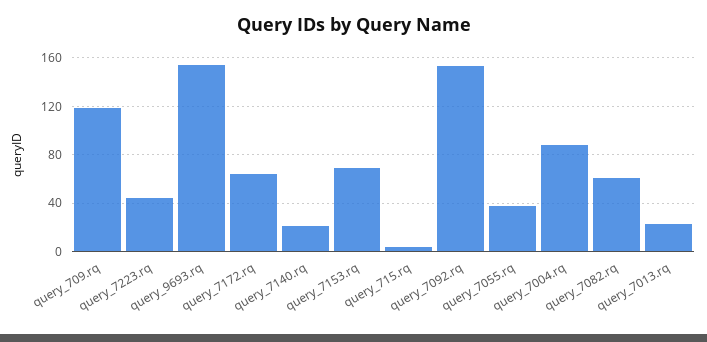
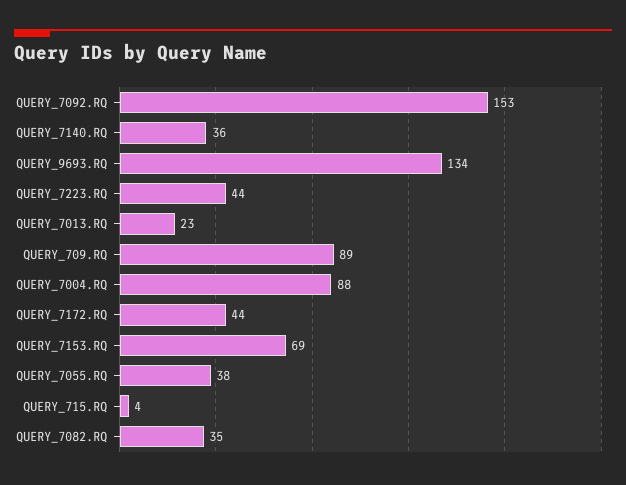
query_709.rq: 120 -> 89
query_9693.rq: 155 -> 134
query_7172.rq: 65 -> 44
query_7140.rq: 20 -> 36
query_7082.rq: 60 -> 35

